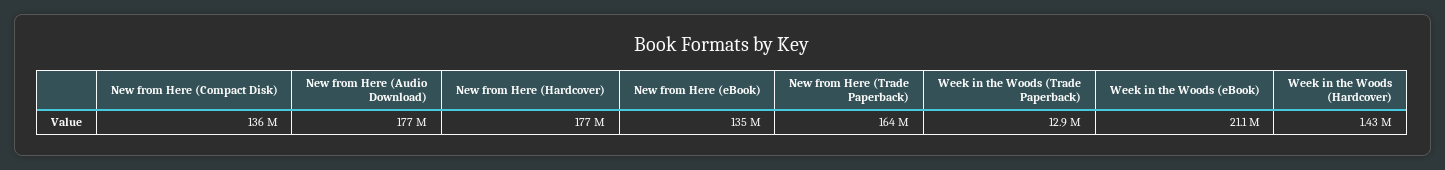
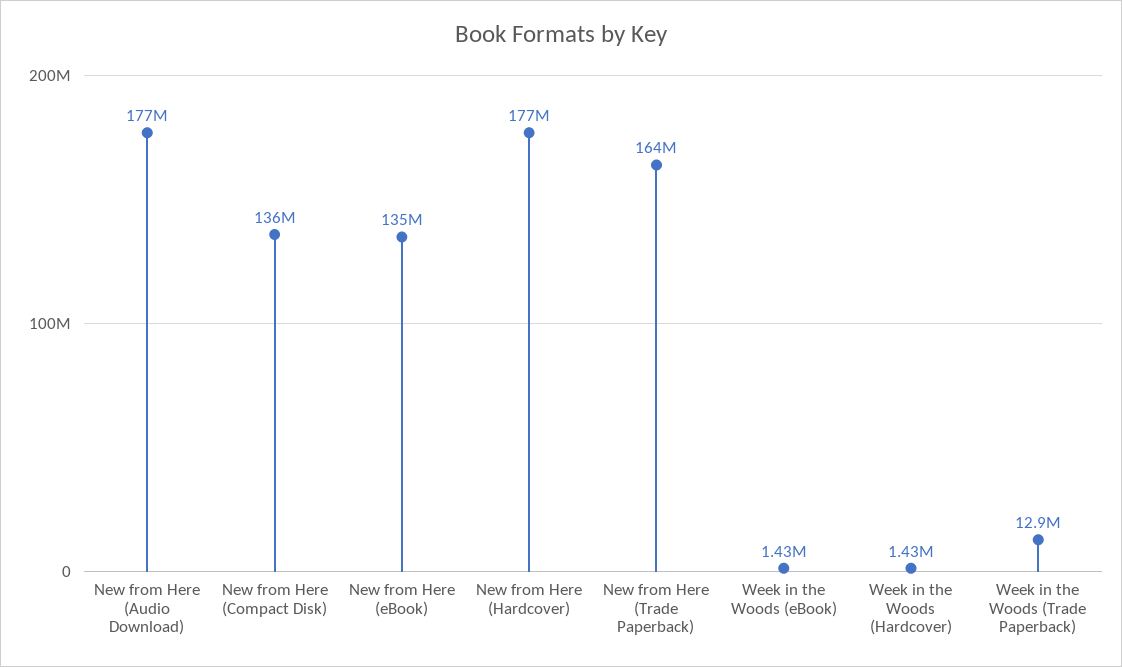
Week in the Woods (eBook): 21100000 -> 1430000

